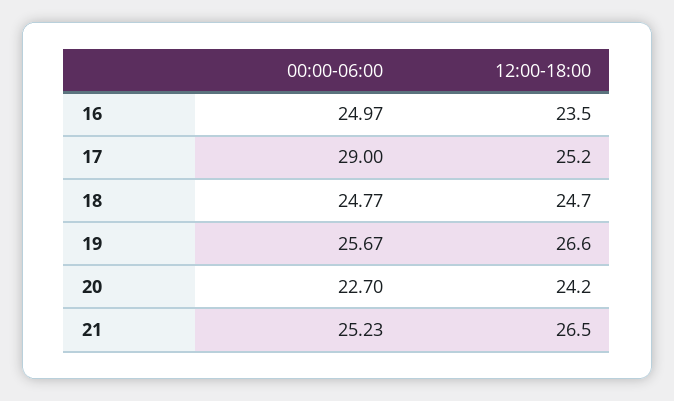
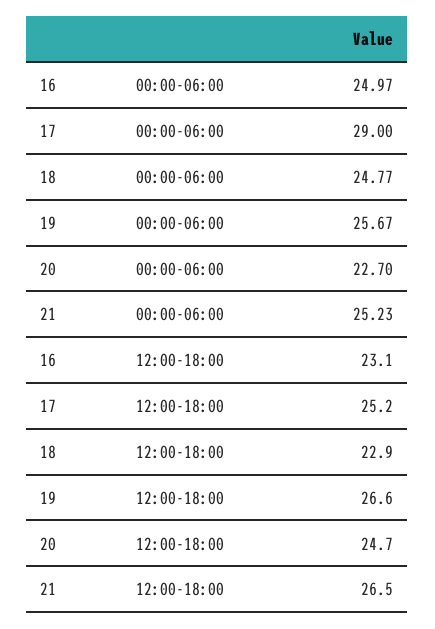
12:00-18:00, 16: 23.5 -> 23.1
12:00-18:00, 18: 24.7 -> 22.9
12:00-18:00, 20: 24.2 -> 24.7

